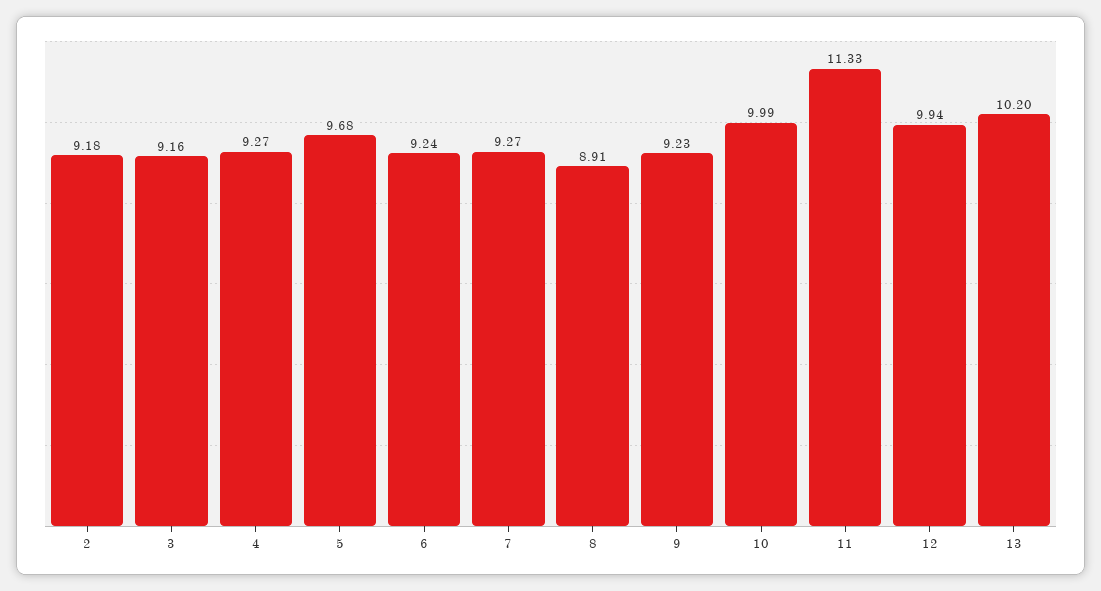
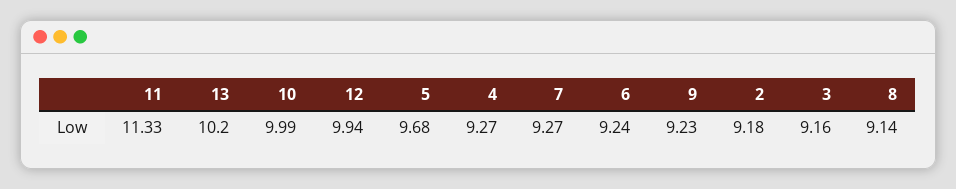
8: 8.91 -> 9.14

